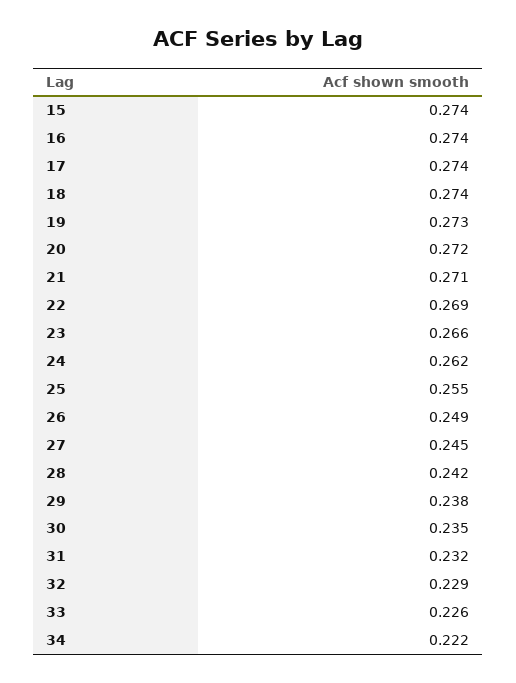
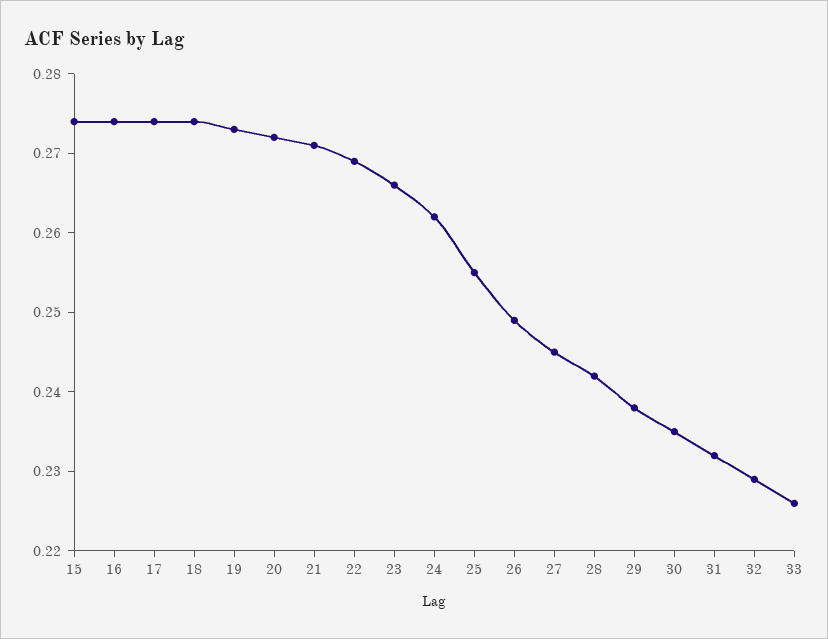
34: 0.222 -> none

